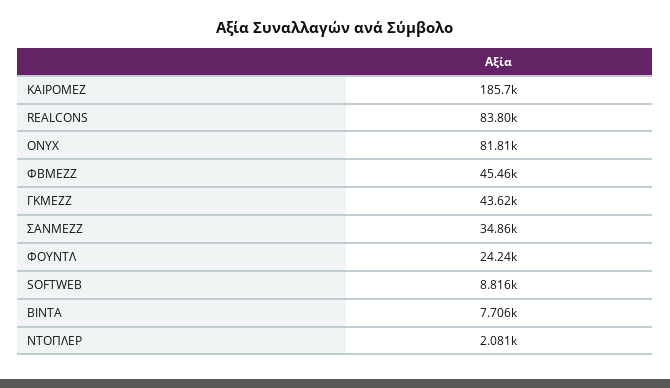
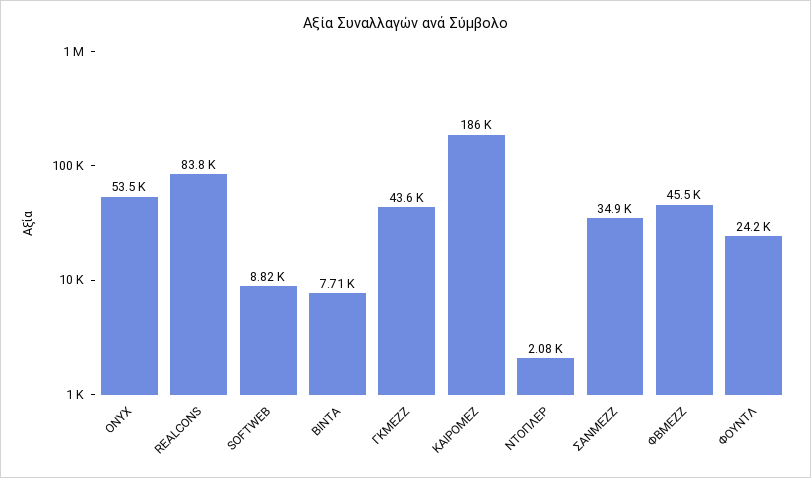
ONYX: 81810 -> 53500

